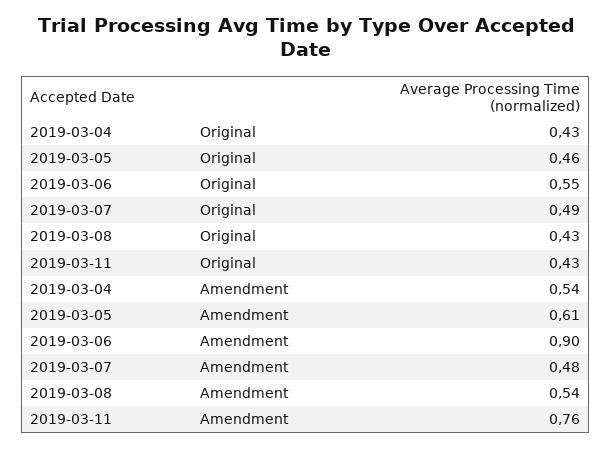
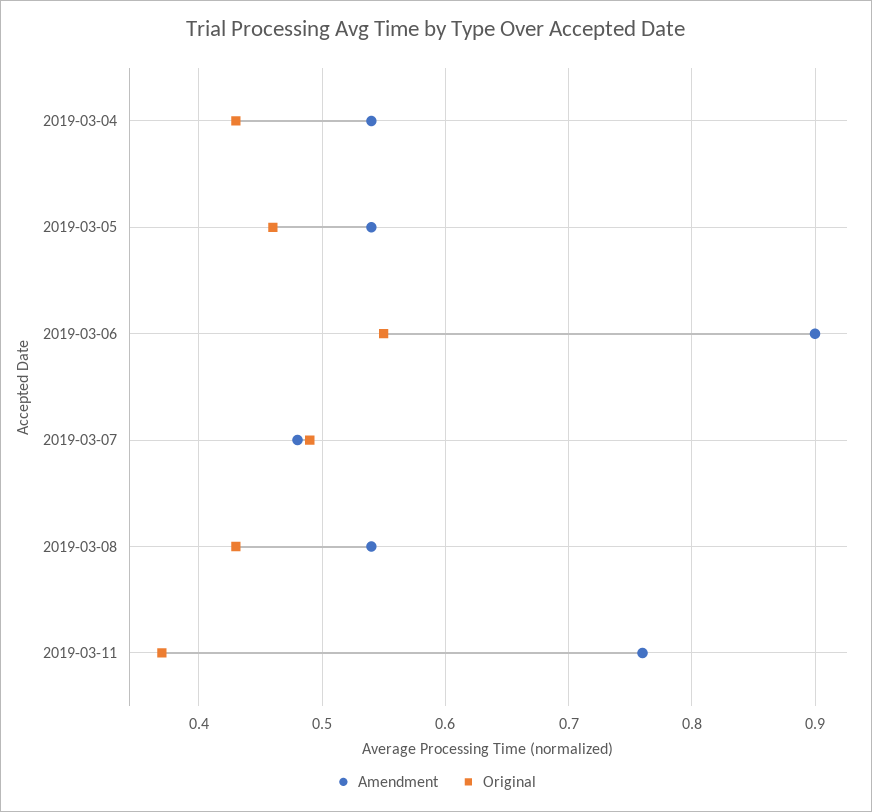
Original, 2019-03-11: 0.43 -> 0.37
Amendment, 2019-03-05: 0.61 -> 0.54

